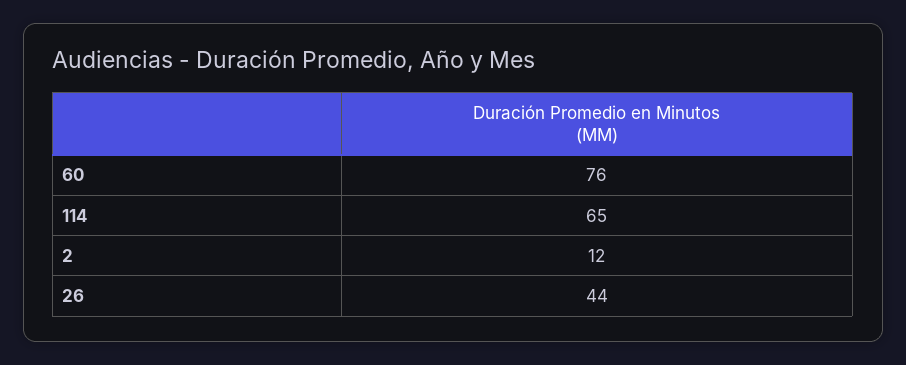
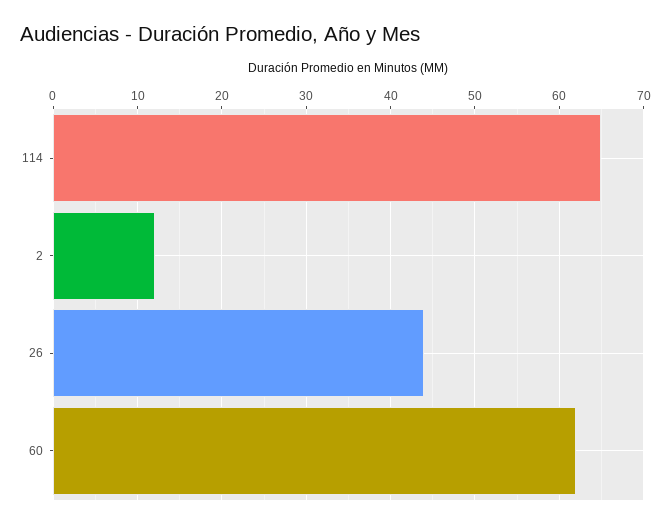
60: 76 -> 62

